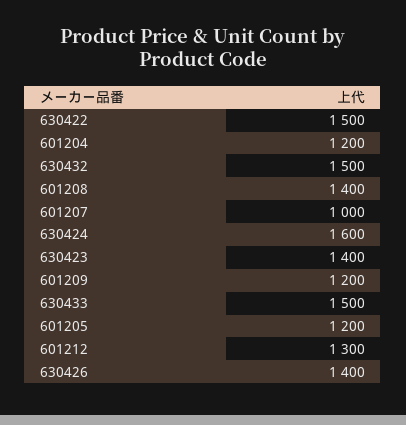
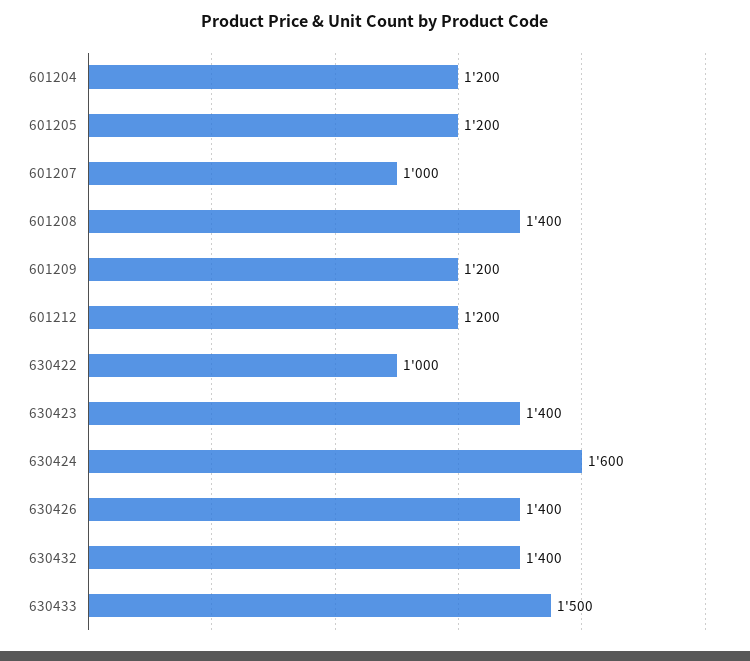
630422: 1500 -> 1000
630432: 1500 -> 1400
601212: 1300 -> 1200

